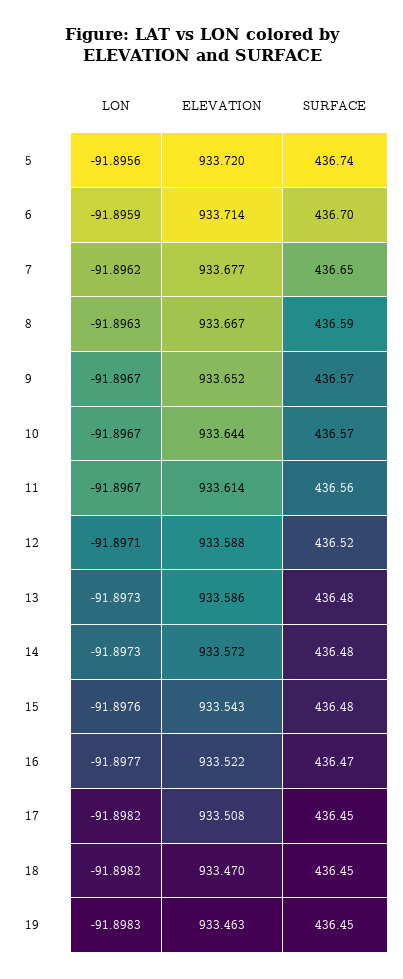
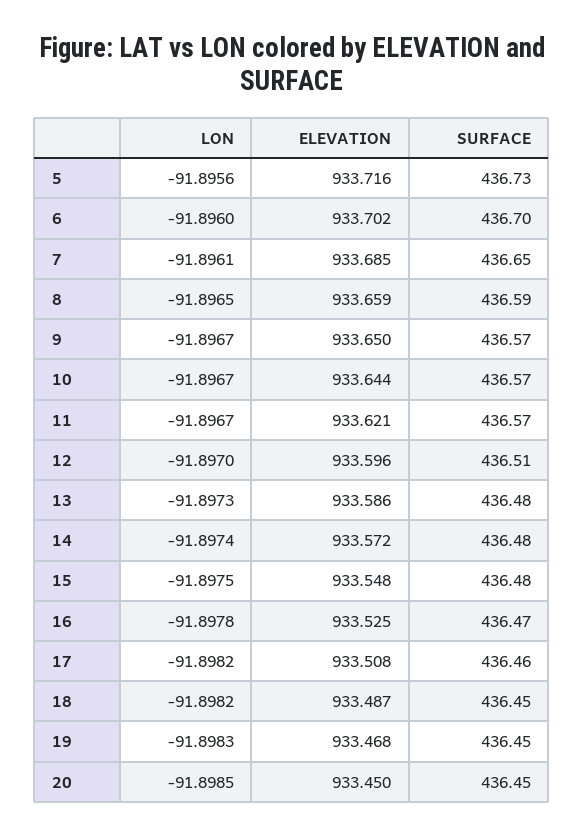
ELEVATION, 5: 933.72 -> 933.716
SURFACE, 5: 436.74 -> 436.73
LON, 6: -91.8959 -> -91.896
ELEVATION, 6: 933.714 -> 933.702
LON, 7: -91.8962 -> -91.8961
ELEVATION, 7: 933.677 -> 933.685
LON, 8: -91.8963 -> -91.8965
ELEVATION, 8: 933.667 -> 933.659
ELEVATION, 9: 933.652 -> 933.65
ELEVATION, 11: 933.614 -> 933.621
SURFACE, 11: 436.56 -> 436.57
LON, 12: -91.8971 -> -91.897
ELEVATION, 12: 933.588 -> 933.596
SURFACE, 12: 436.52 -> 436.51
LON, 14: -91.8973 -> -91.8974
LON, 15: -91.8976 -> -91.8975
ELEVATION, 15: 933.543 -> 933.548
LON, 16: -91.8977 -> -91.8978
ELEVATION, 16: 933.522 -> 933.525
SURFACE, 17: 436.45 -> 436.46
ELEVATION, 18: 933.47 -> 933.487
ELEVATION, 19: 933.463 -> 933.468
LON, 20: none -> -91.8985
ELEVATION, 20: none -> 933.45
SURFACE, 20: none -> 436.45

